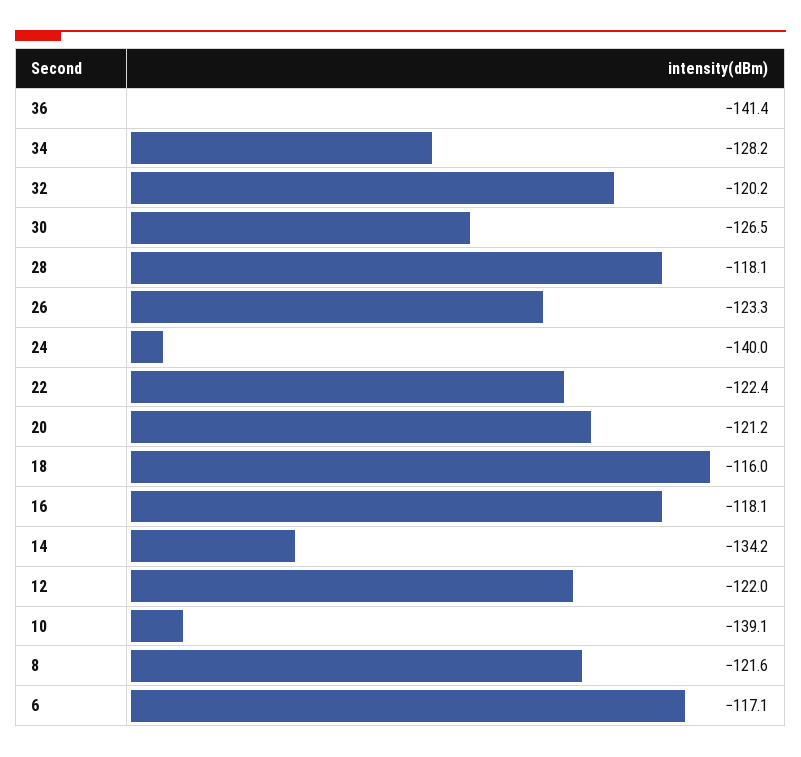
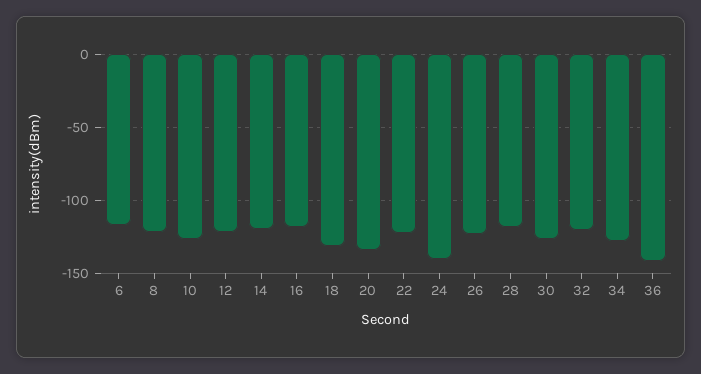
20: -121.2 -> -135
18: -116 -> -130
14: -134.2 -> -120
10: -139.1 -> -125

